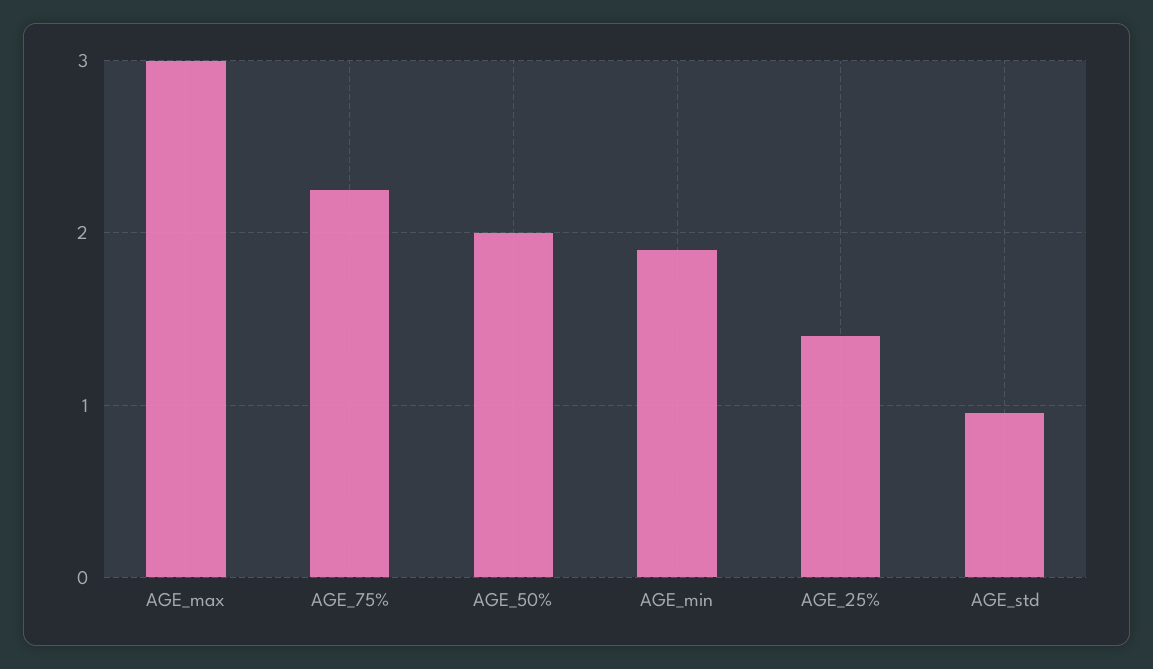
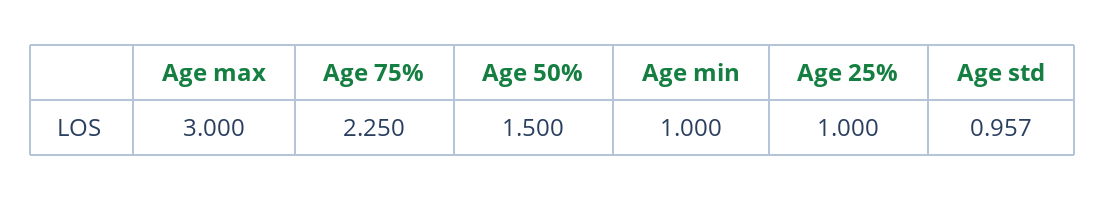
AGE_50%: 2 -> 1.5
AGE_min: 1.9 -> 1
AGE_25%: 1.4 -> 1

